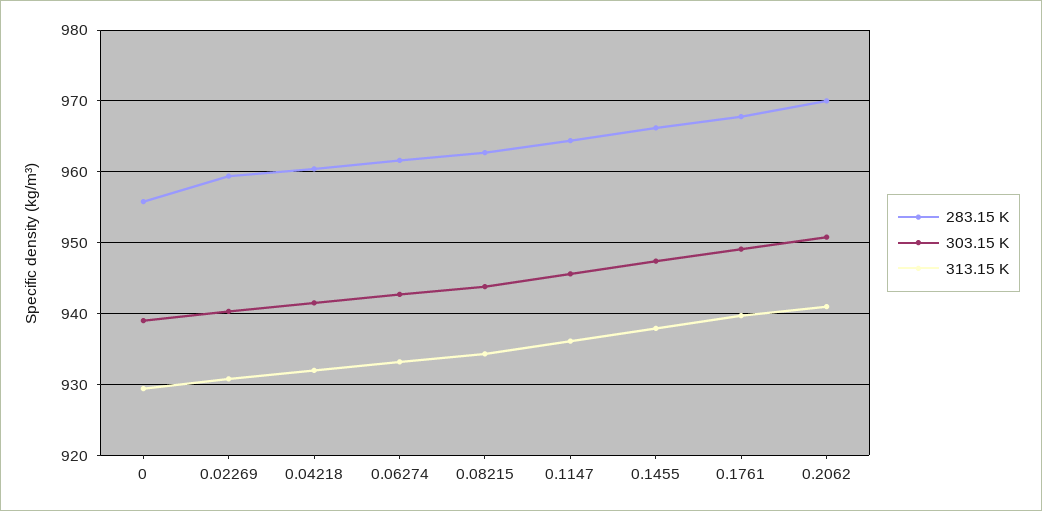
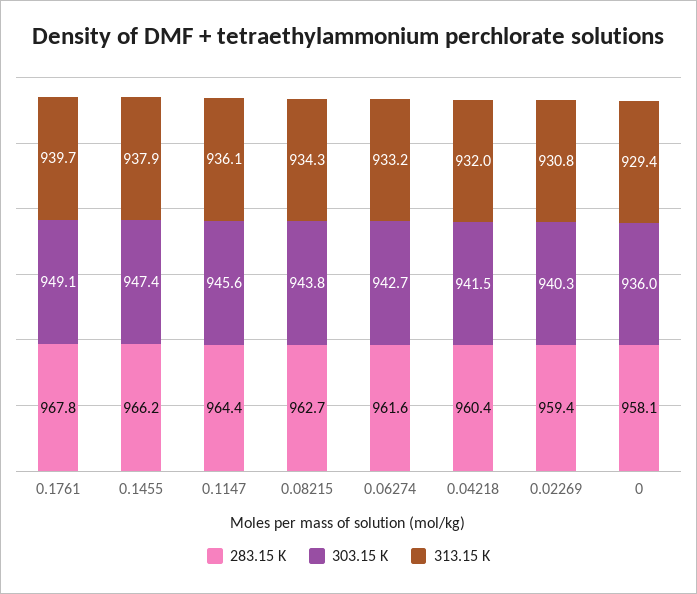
283.15 K, 0: 956 -> 958.1
303.15 K, 0: 939 -> 936
283.15 K, 0.2062: 970 -> none
303.15 K, 0.2062: 951 -> none
313.15 K, 0.2062: 941 -> none

